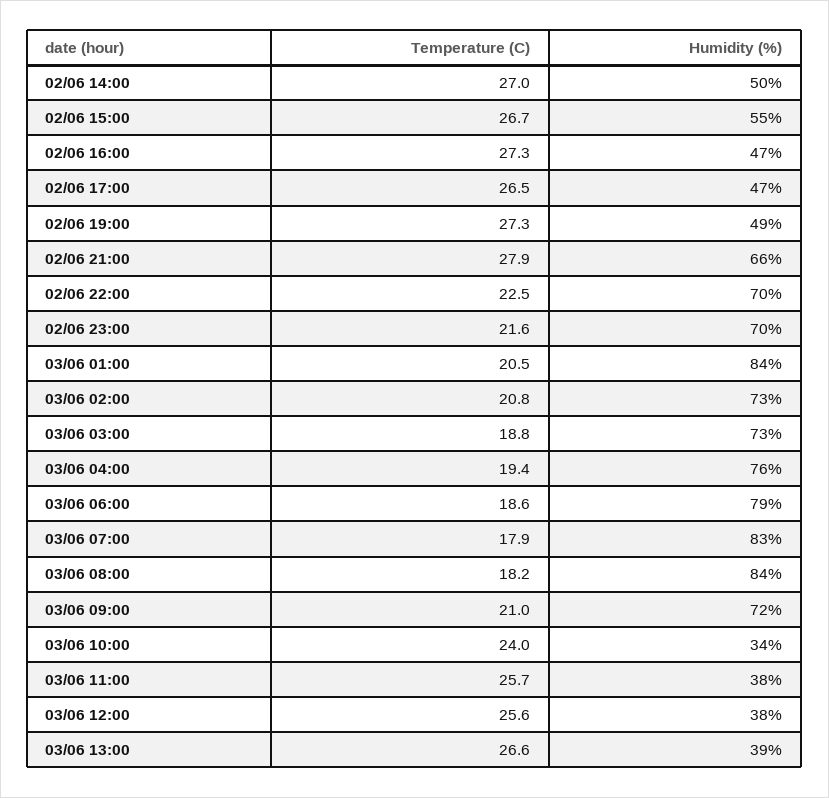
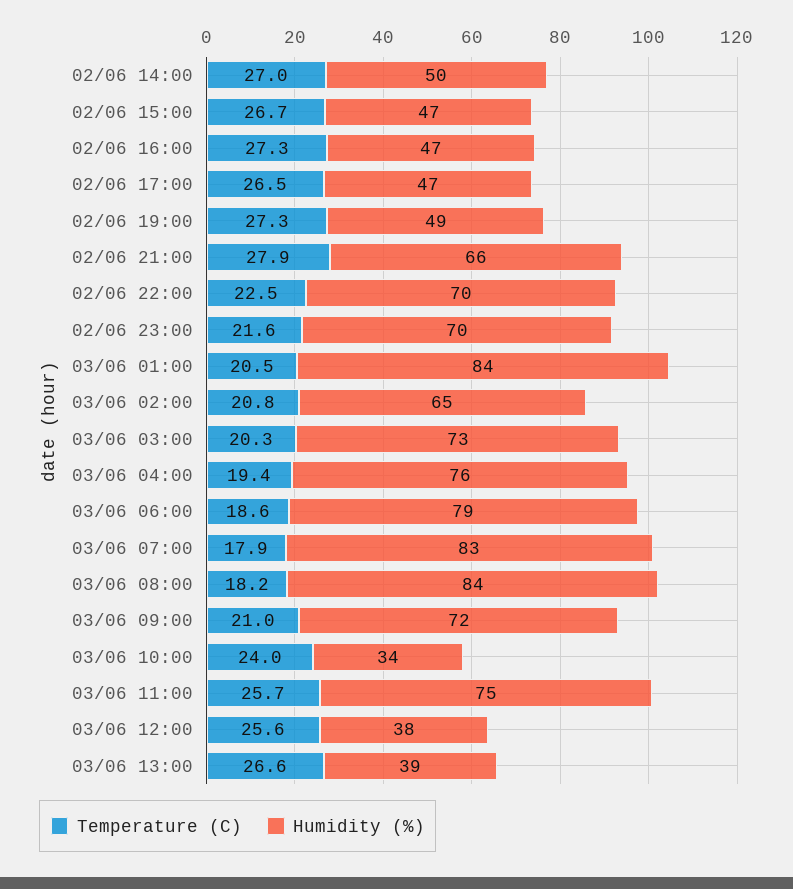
Humidity (%), 02/06 15:00: 55 -> 47
Humidity (%), 03/06 02:00: 73 -> 65
Temperature (C), 03/06 03:00: 18.8 -> 20.3
Humidity (%), 03/06 11:00: 38 -> 75

